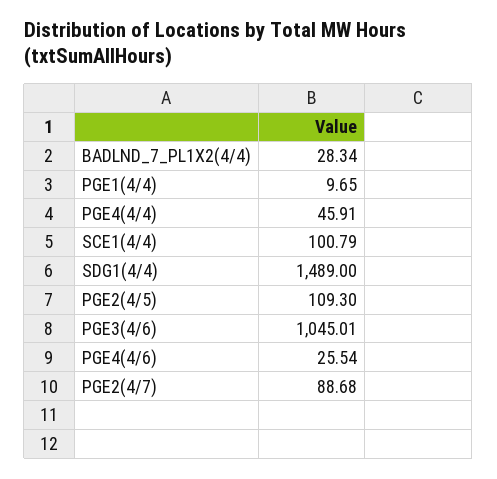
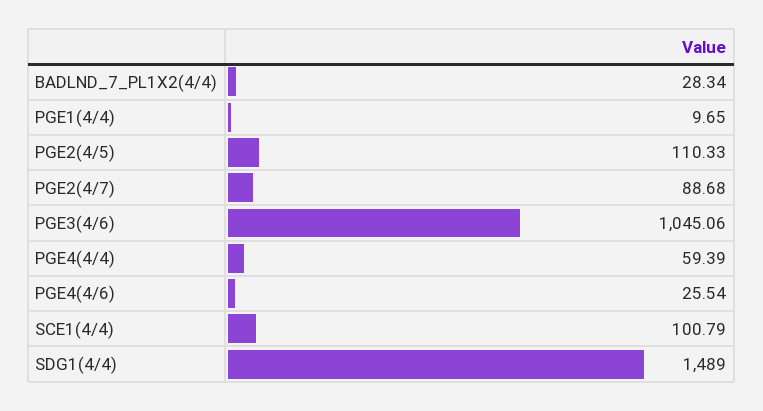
PGE4(4/4): 45.91 -> 59.39
PGE2(4/5): 109.3 -> 110.33
PGE3(4/6): 1045.01 -> 1045.06

